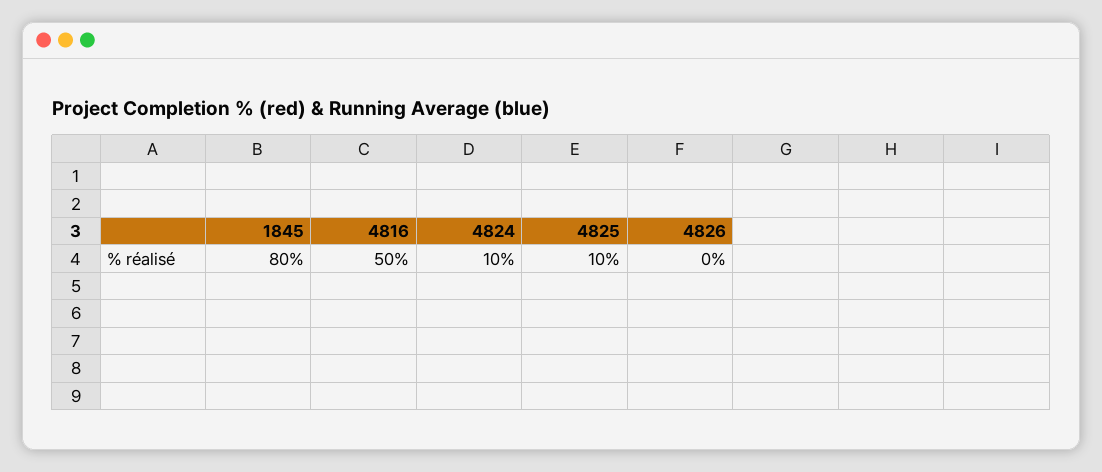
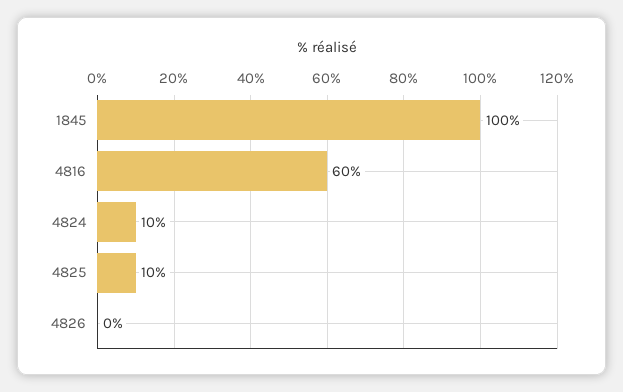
1845: 80 -> 100
4816: 50 -> 60

